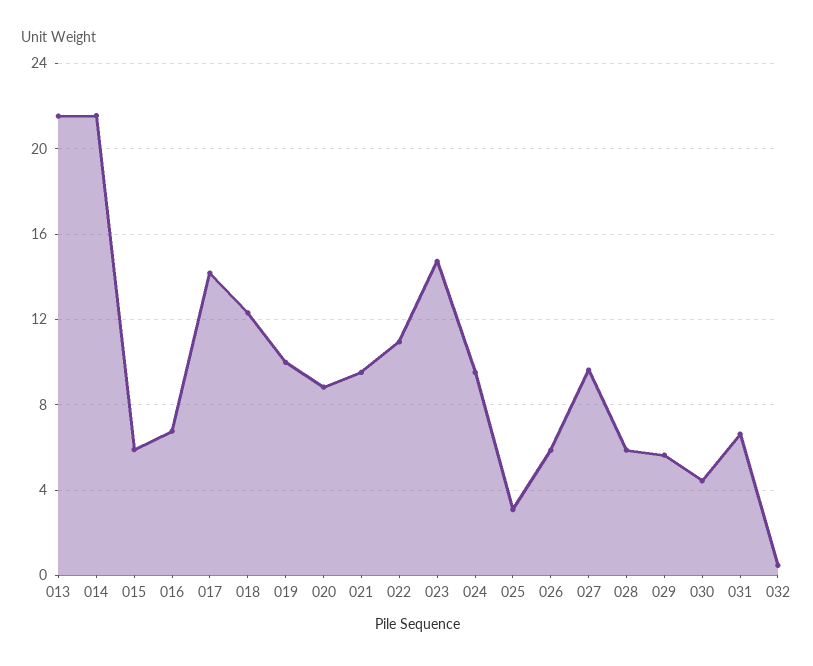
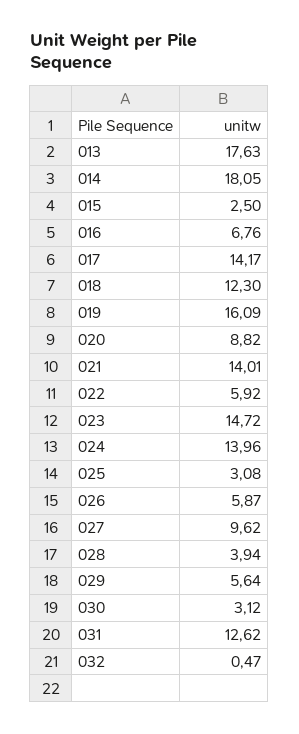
013: 21.5 -> 17.63
014: 21.5 -> 18.05
015: 6 -> 2.5
019: 10 -> 16.09
021: 9.5 -> 14.01
022: 11 -> 5.92
024: 9.5 -> 13.96
028: 6 -> 3.94
030: 4.5 -> 3.12
031: 6.5 -> 12.62

